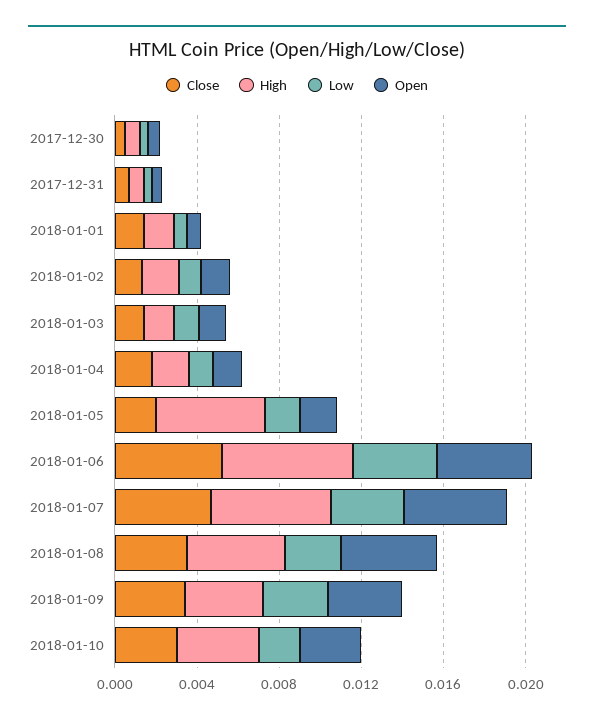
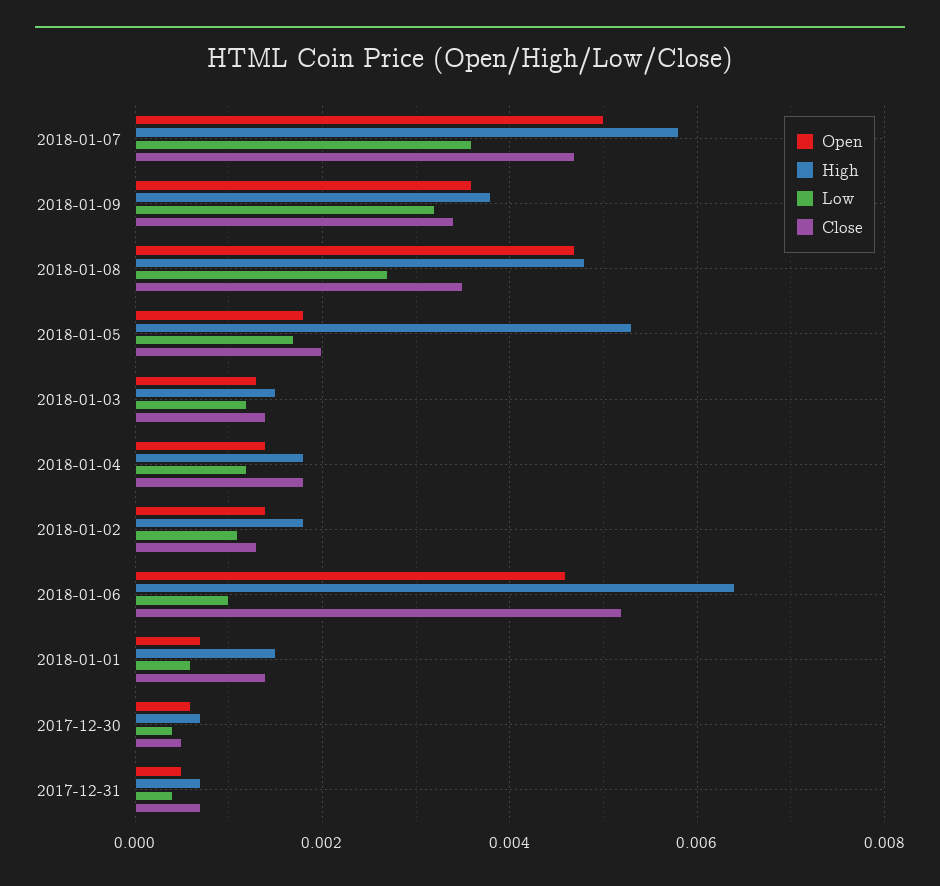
Low, 2018-01-06: 0.004 -> 0.001
Close, 2018-01-10: 0.003 -> none
High, 2018-01-10: 0.004 -> none
Low, 2018-01-10: 0.002 -> none
Open, 2018-01-10: 0.003 -> none

